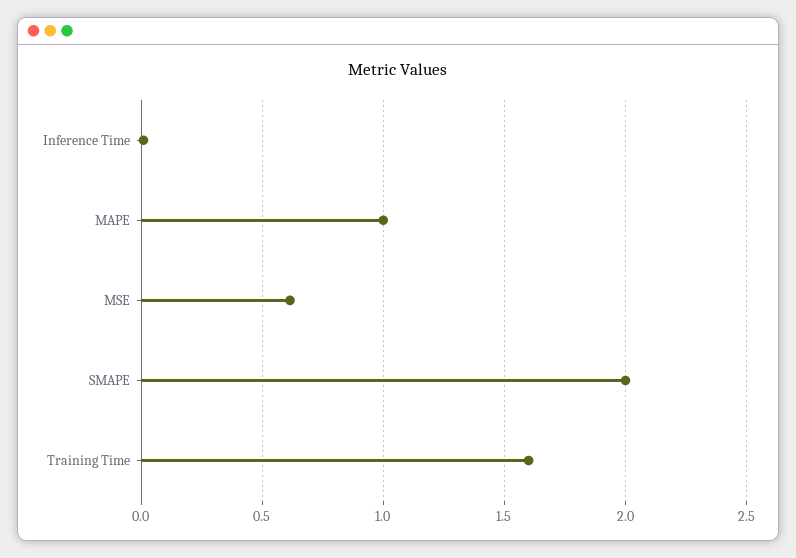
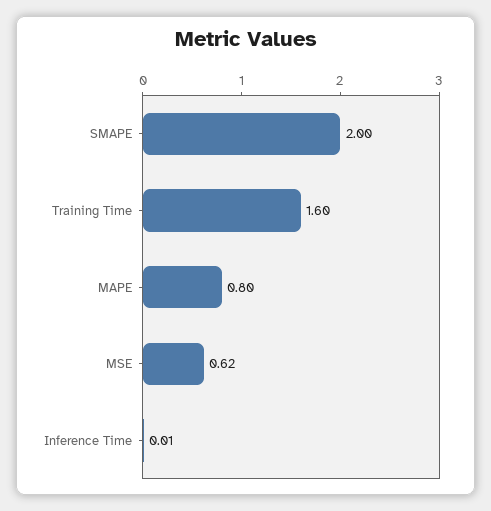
MAPE: 1 -> 0.8

